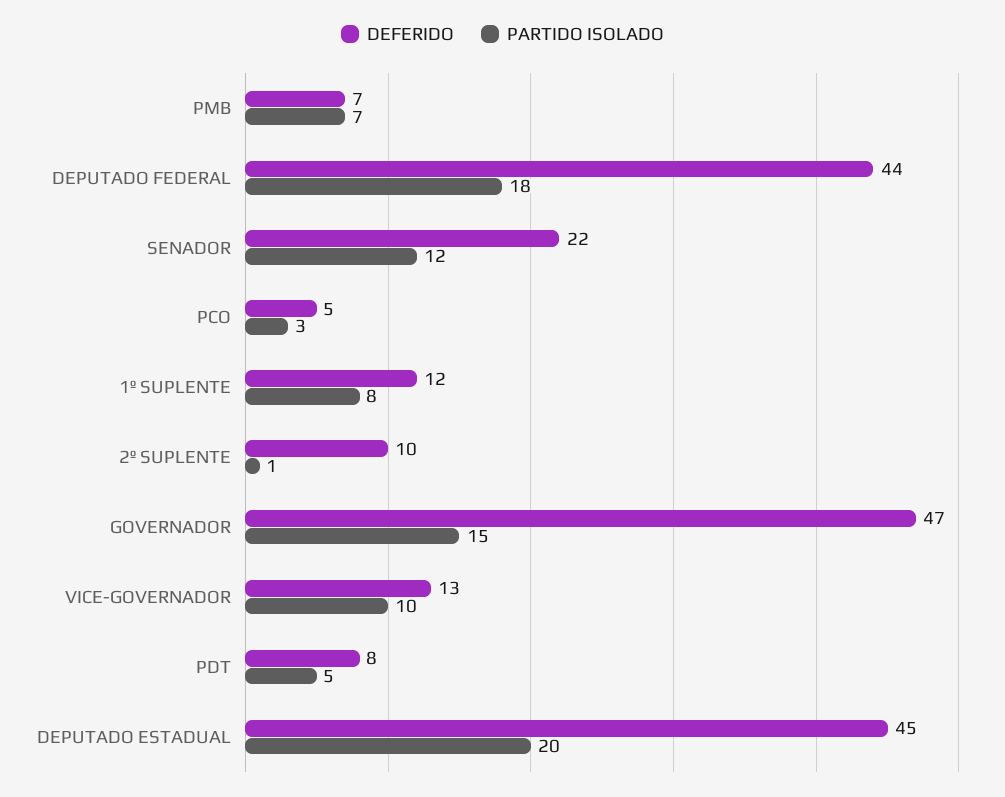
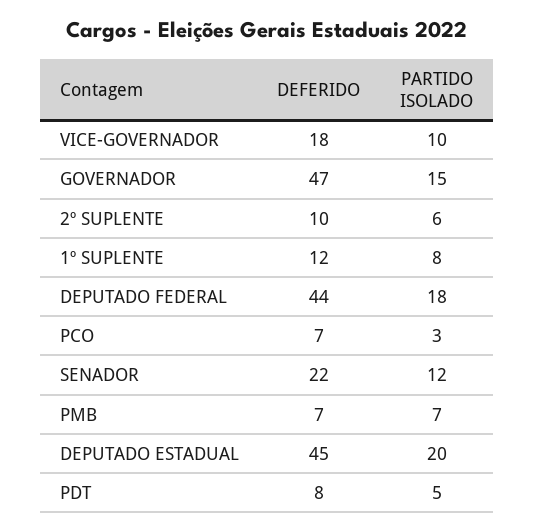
DEFERIDO, PCO: 5 -> 7
PARTIDO ISOLADO, 2º SUPLENTE: 1 -> 6
DEFERIDO, VICE-GOVERNADOR: 13 -> 18

